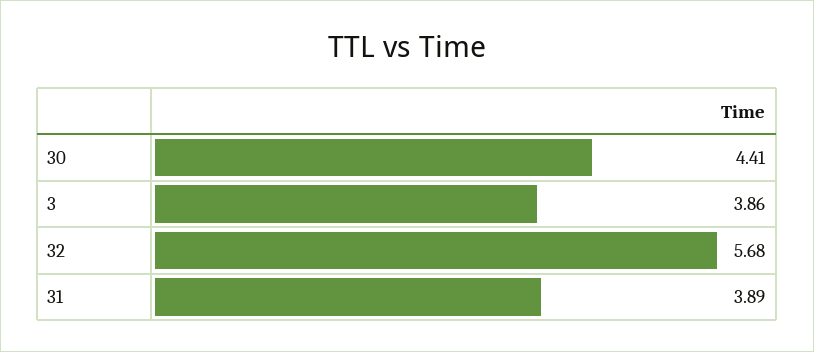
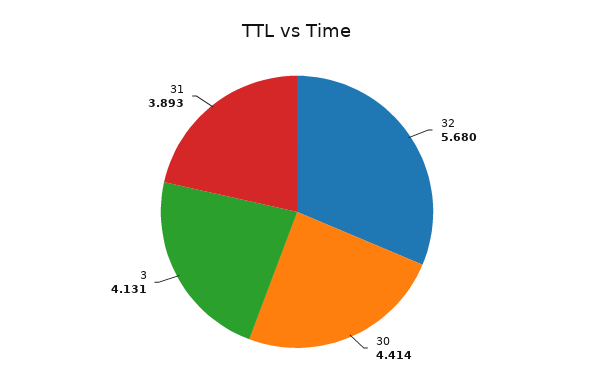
3: 3.86 -> 4.131

